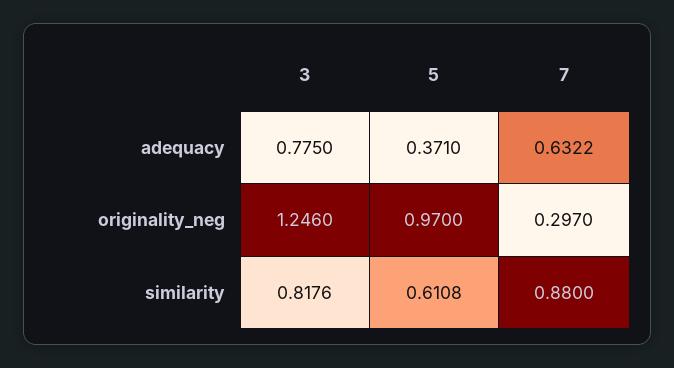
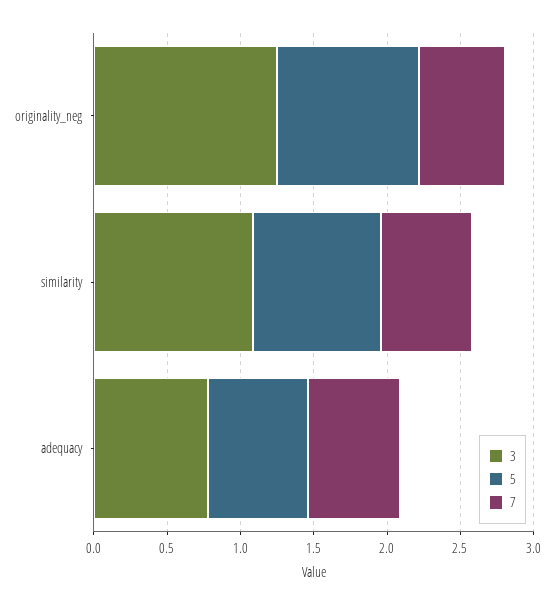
5, adequacy: 0.371 -> 0.7
7, originality_neg: 0.297 -> 0.6
3, similarity: 0.8176 -> 1.1
5, similarity: 0.6108 -> 0.9
7, similarity: 0.88 -> 0.6

